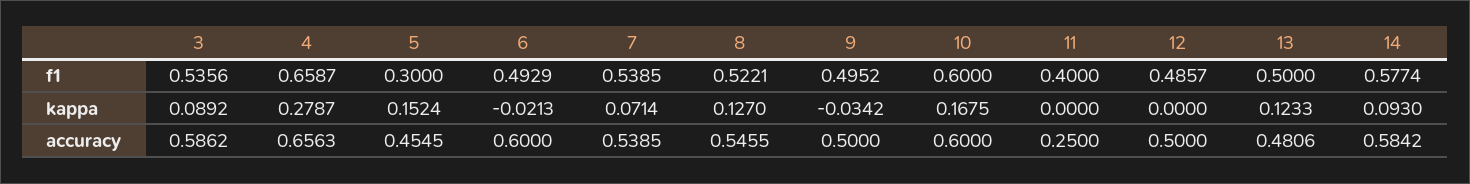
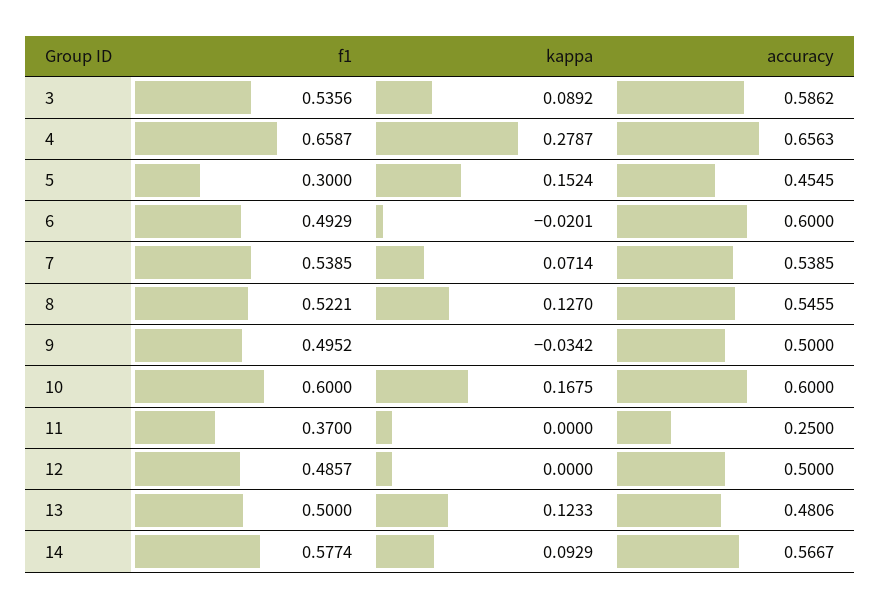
11, f1: 0.4 -> 0.37
6, kappa: -0.0213 -> -0.0201
14, kappa: 0.093 -> 0.0929
14, accuracy: 0.5842 -> 0.5667

